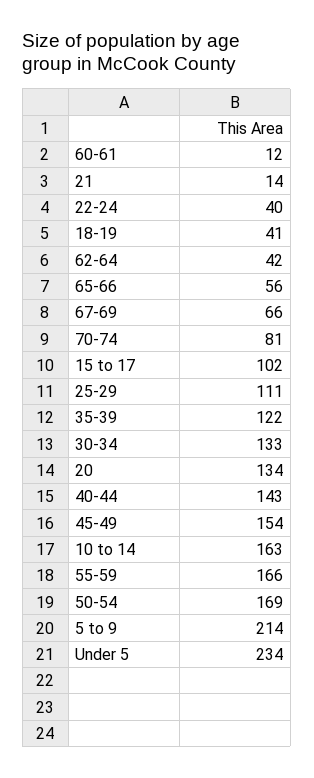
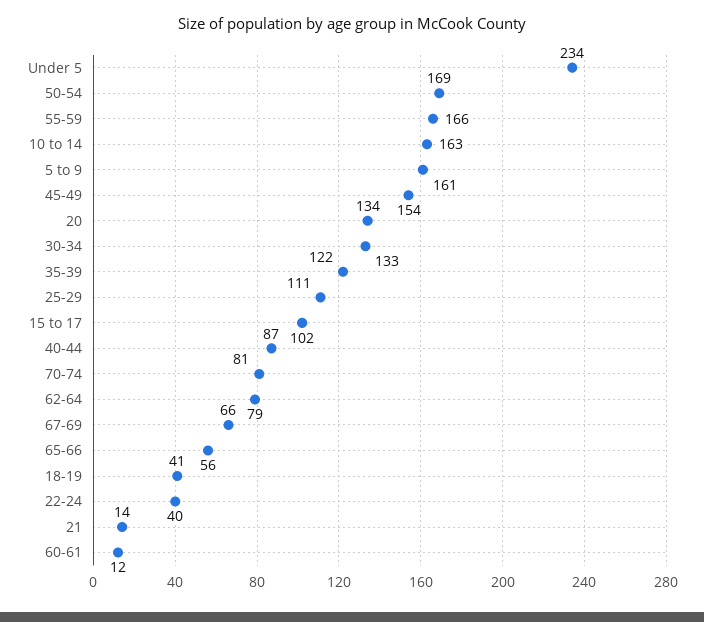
62-64: 42 -> 79
40-44: 143 -> 87
5 to 9: 214 -> 161

